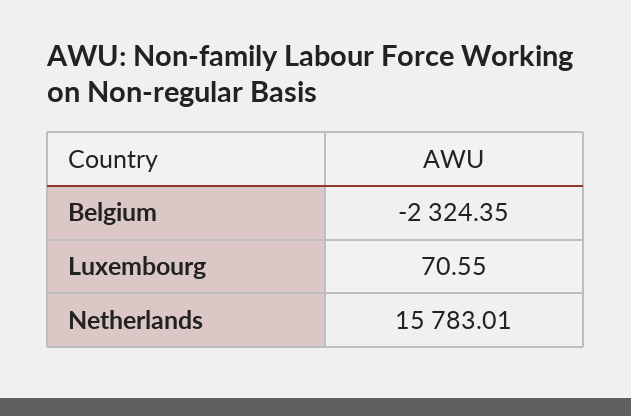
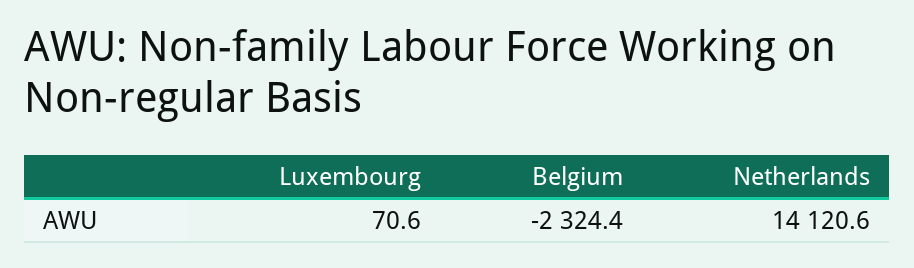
Netherlands: 15783.01 -> 14120.6

